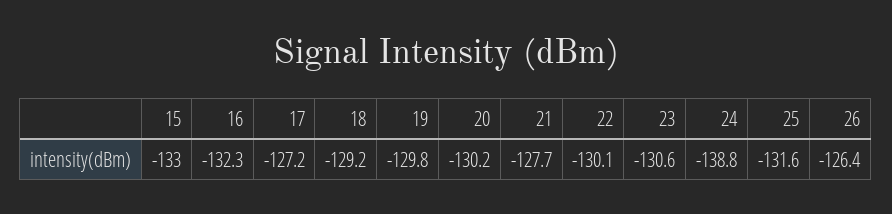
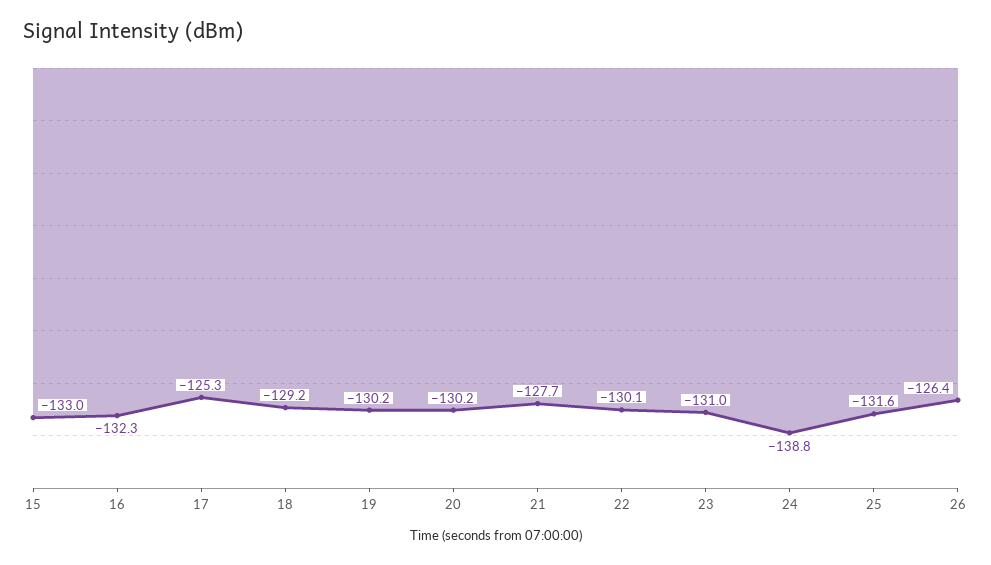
17: -127.2 -> -125.3
19: -129.8 -> -130.2
23: -130.6 -> -131

